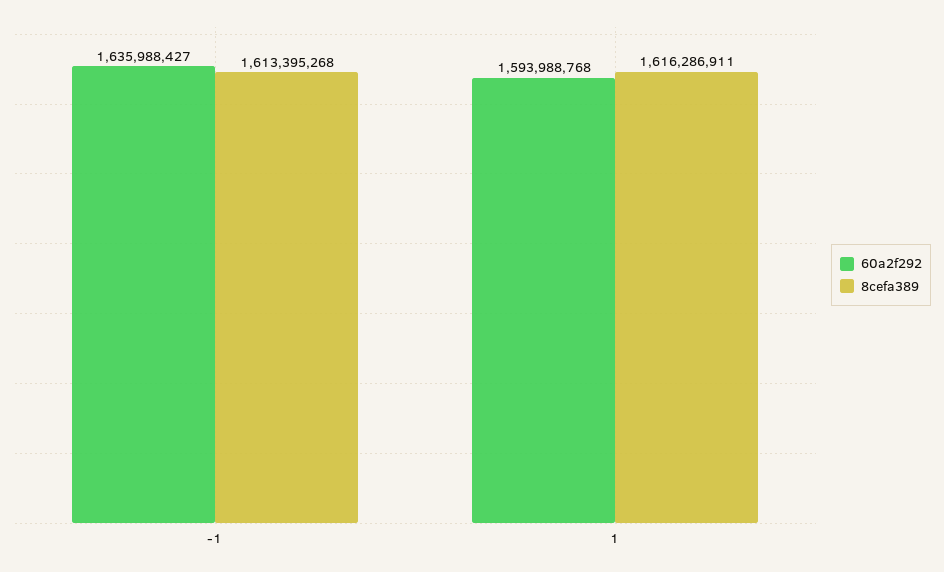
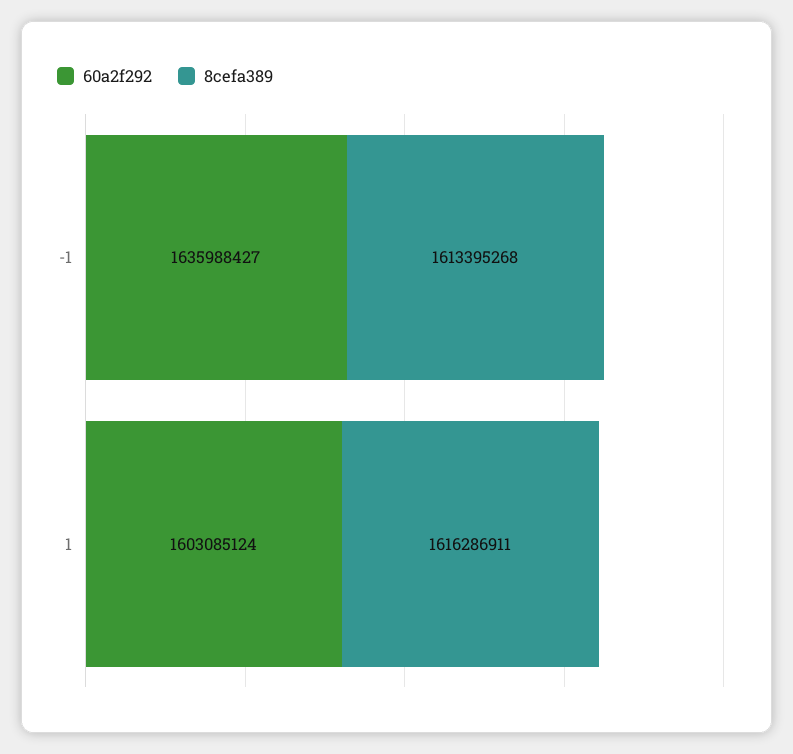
60a2f292, 1: 1593988768 -> 1603085124

